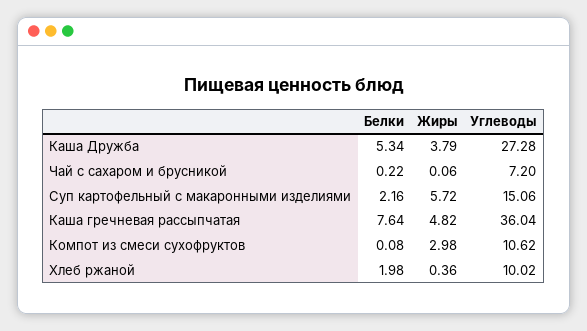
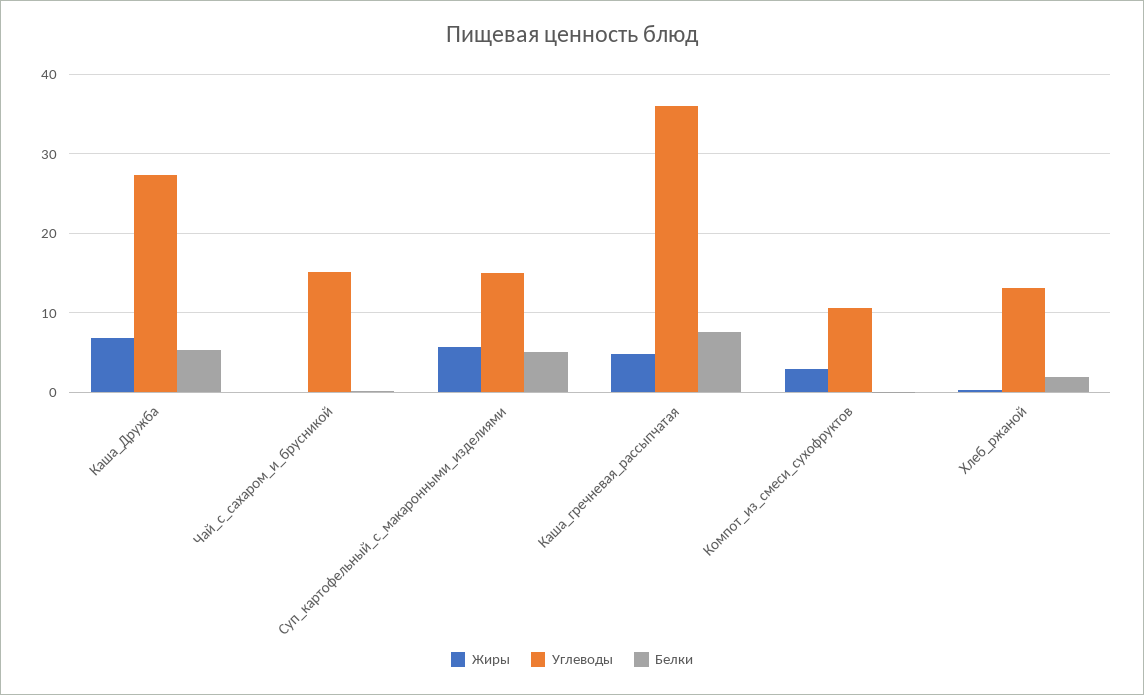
Жиры, Каша Дружба: 3.79 -> 7
Углеводы, Чай с сахаром и брусникой: 7.2 -> 15
Белки, Суп картофельный с макаронными изделиями: 2.16 -> 5
Углеводы, Хлеб ржаной: 10.02 -> 13

